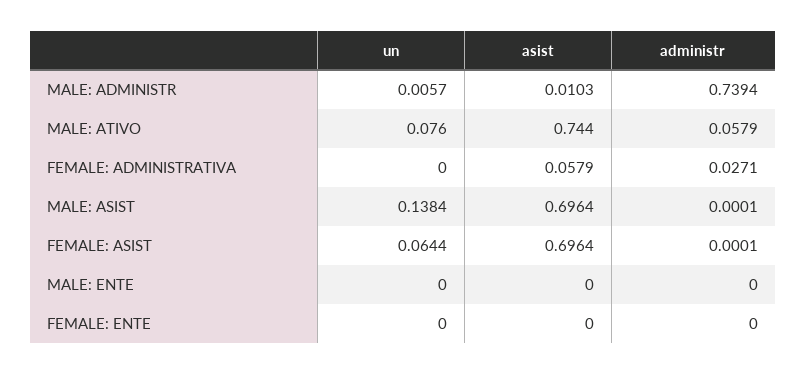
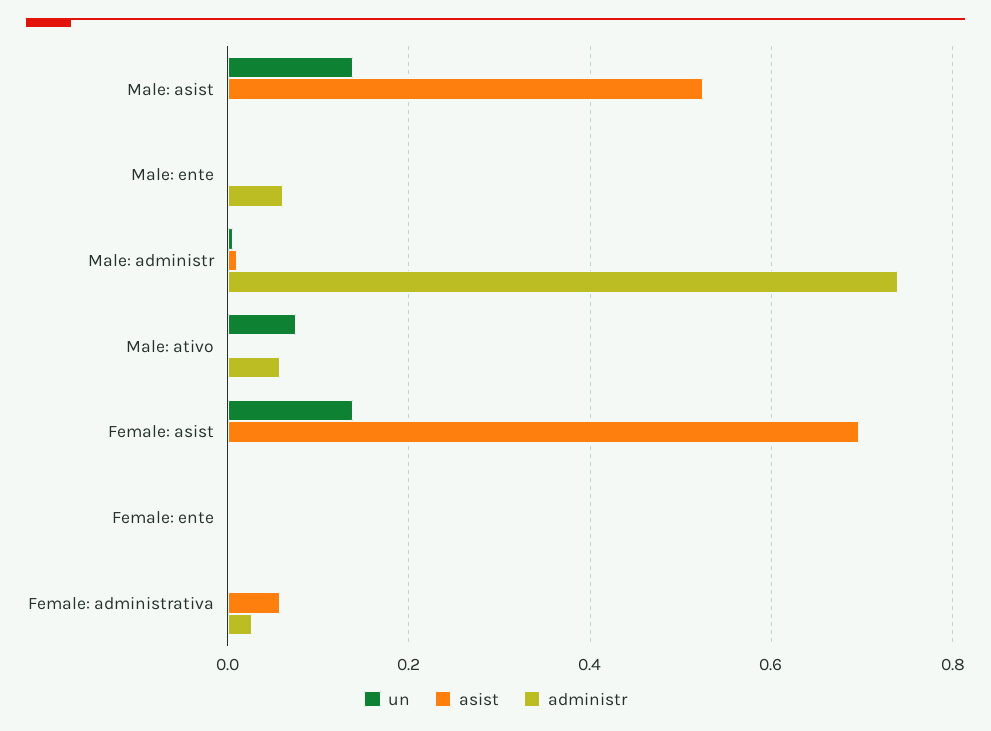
asist, MALE: ATIVO: 0.744 -> 0
asist, MALE: ASIST: 0.6964 -> 0.52
un, FEMALE: ASIST: 0.0644 -> 0.14
administr, MALE: ENTE: 0 -> 0.06

